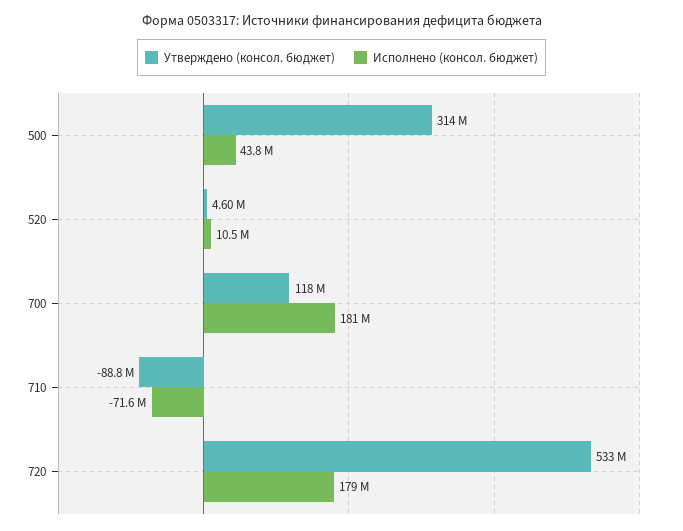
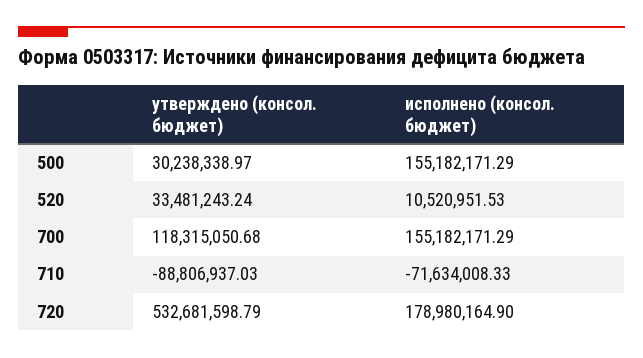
Утверждено (консол. бюджет), 500: 314000000 -> 30238338.97
Исполнено (консол. бюджет), 500: 43800000 -> 155182171.29
Утверждено (консол. бюджет), 520: 4600000 -> 33481243.24
Исполнено (консол. бюджет), 700: 181000000 -> 155182171.29

